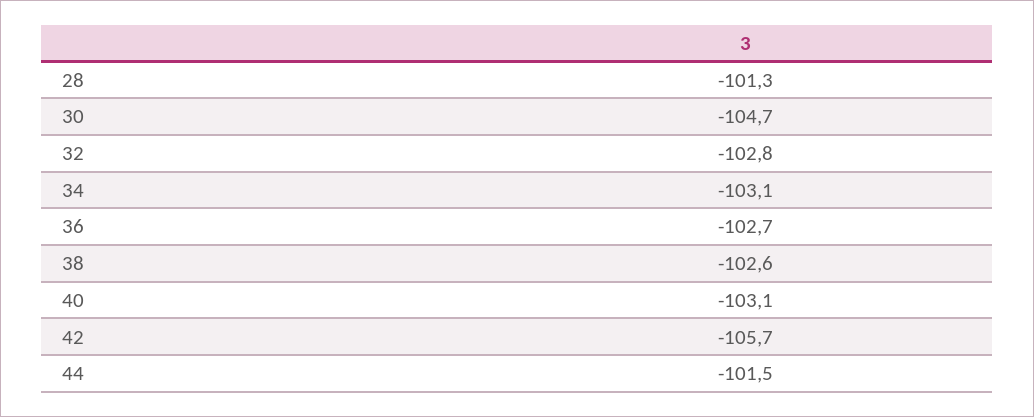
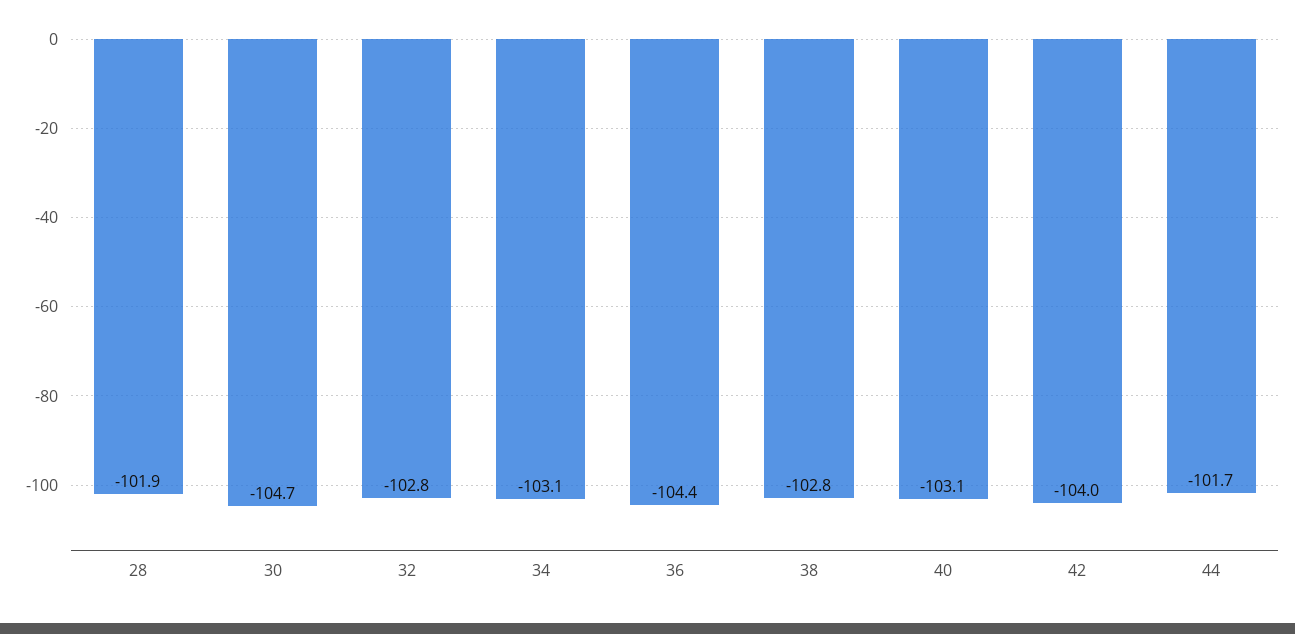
28: -101.3 -> -101.9
36: -102.7 -> -104.4
38: -102.6 -> -102.8
42: -105.7 -> -104
44: -101.5 -> -101.7

